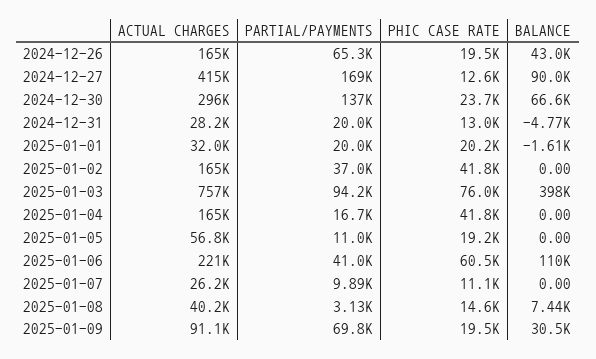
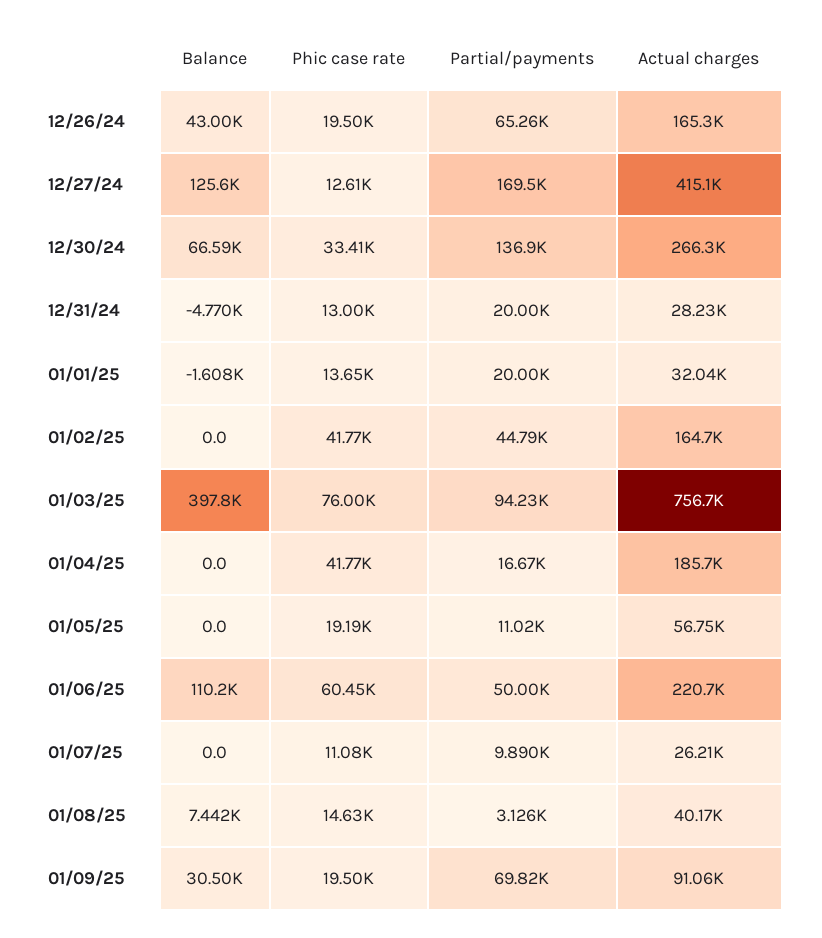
BALANCE, 2024-12-27: 90000 -> 125600
ACTUAL CHARGES, 2024-12-30: 296000 -> 266300
PHIC CASE RATE, 2024-12-30: 23700 -> 33410
PHIC CASE RATE, 2025-01-01: 20200 -> 13650
PARTIAL/PAYMENTS, 2025-01-02: 37000 -> 44790
ACTUAL CHARGES, 2025-01-04: 165000 -> 185700
PARTIAL/PAYMENTS, 2025-01-06: 41000 -> 50000

